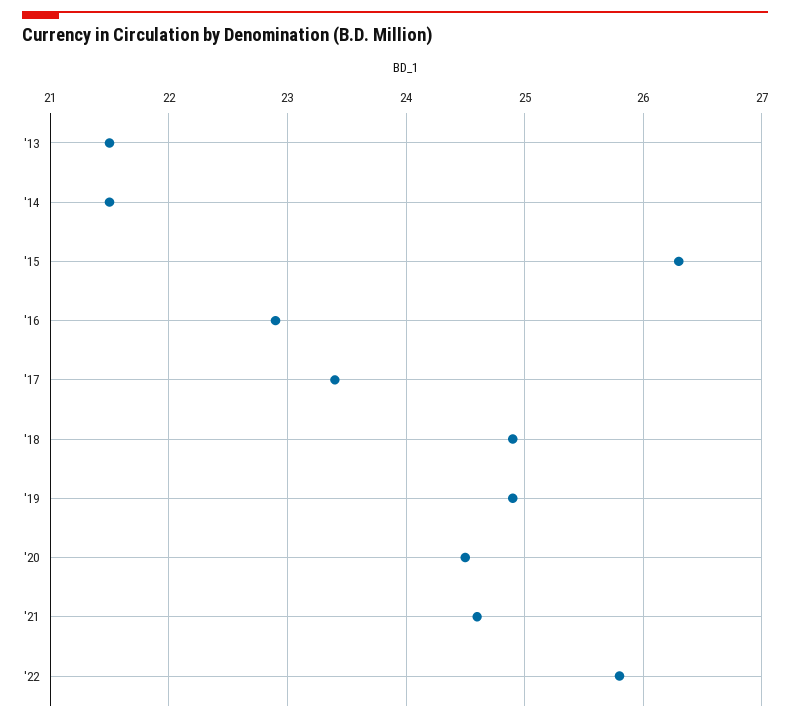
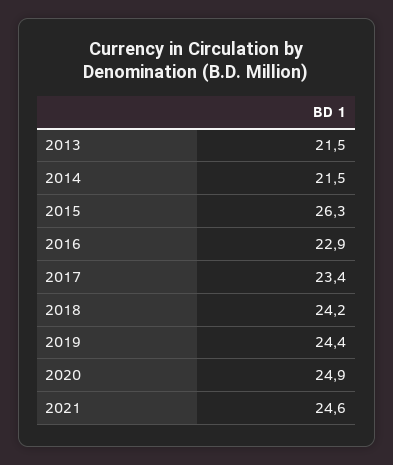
'18: 24.9 -> 24.2
'19: 24.9 -> 24.4
'20: 24.5 -> 24.9
'22: 25.8 -> none

